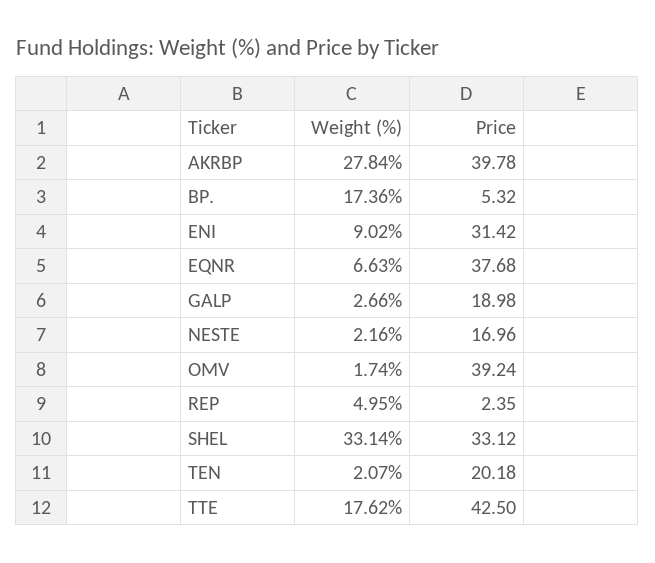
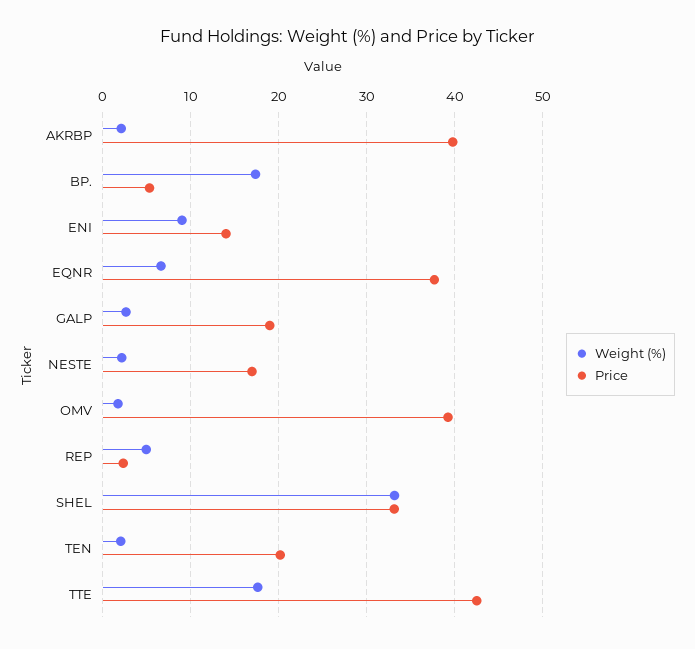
Weight (%), AKRBP: 27.84 -> 2
Price, ENI: 31.42 -> 14

